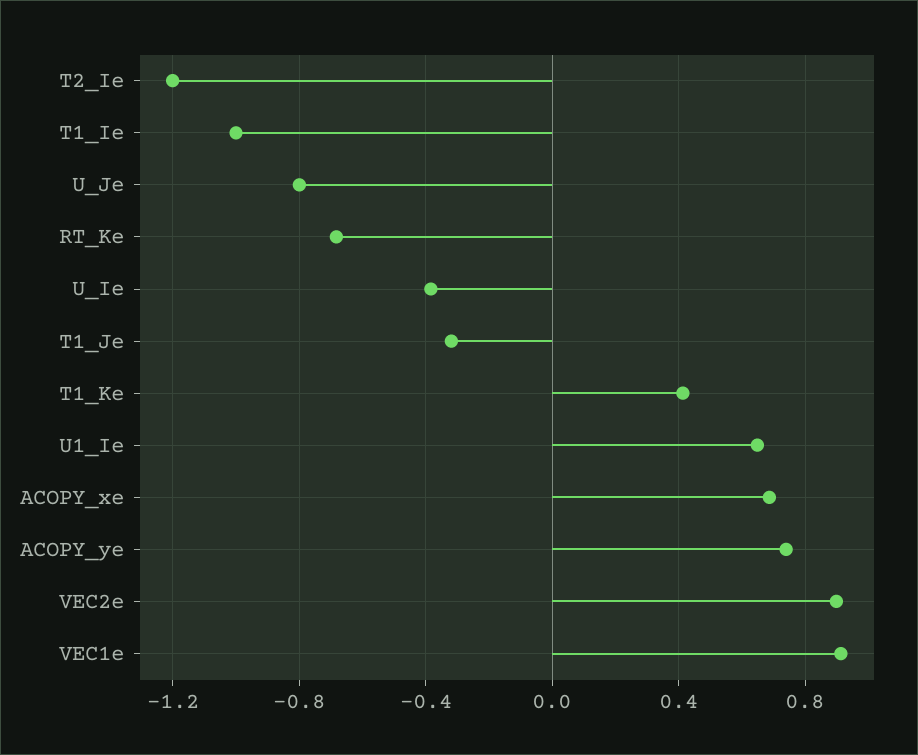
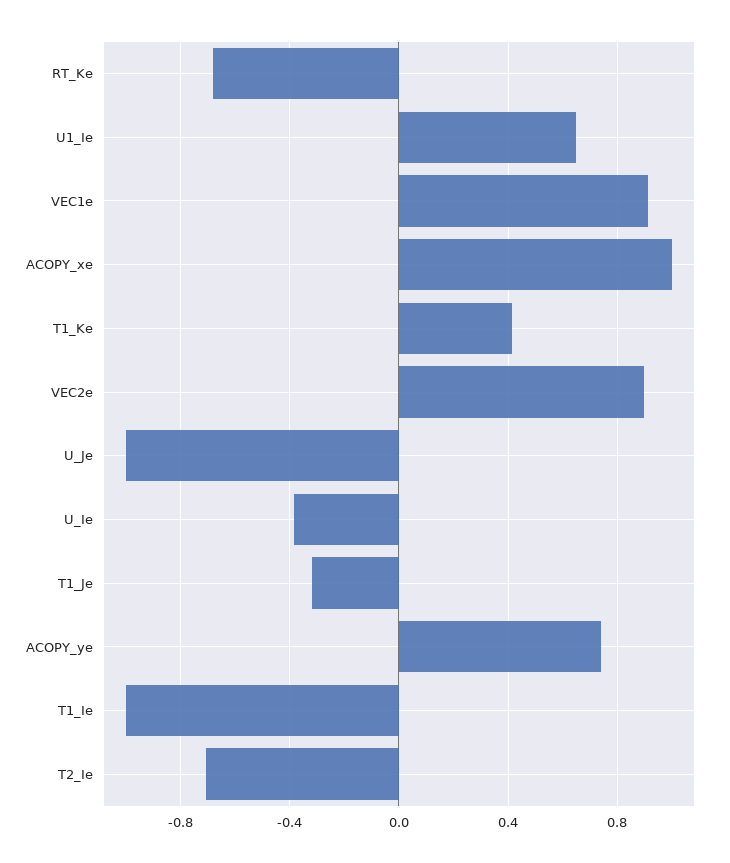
T2_Ie: -1.2 -> -0.7
U_Je: -0.8 -> -1
ACOPY_xe: 0.7 -> 1

